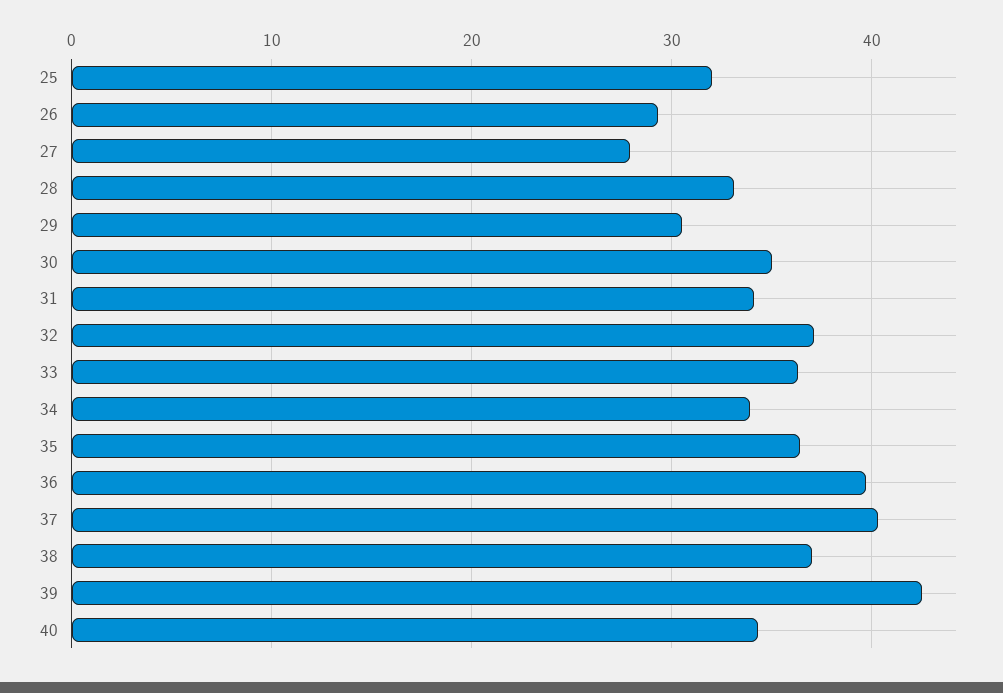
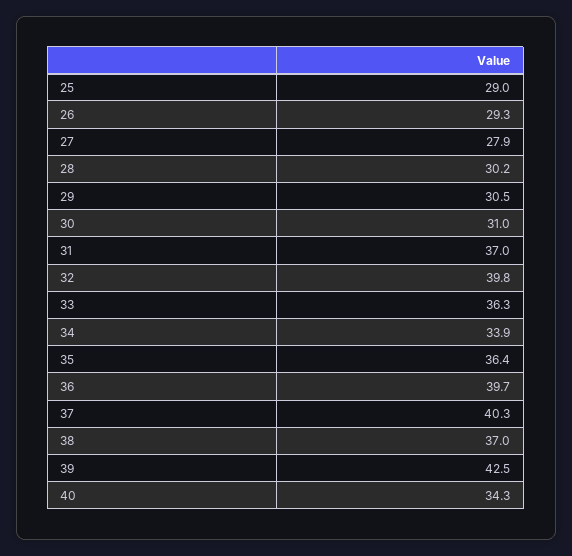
25: 32 -> 29
28: 33 -> 30.2
30: 35 -> 31
31: 34 -> 37
32: 37 -> 39.8

